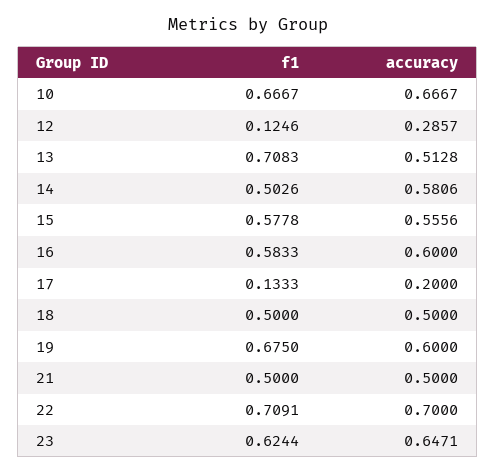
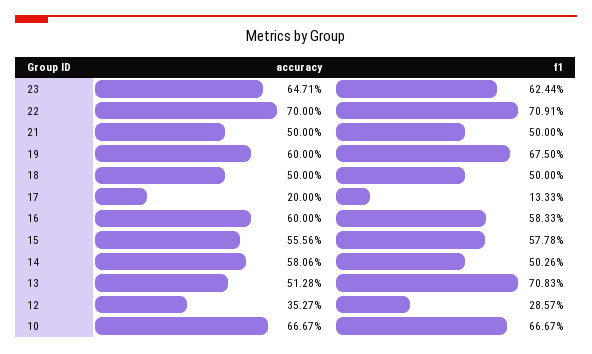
f1, 12: 0.1246 -> 0.2857
accuracy, 12: 0.2857 -> 0.3527

